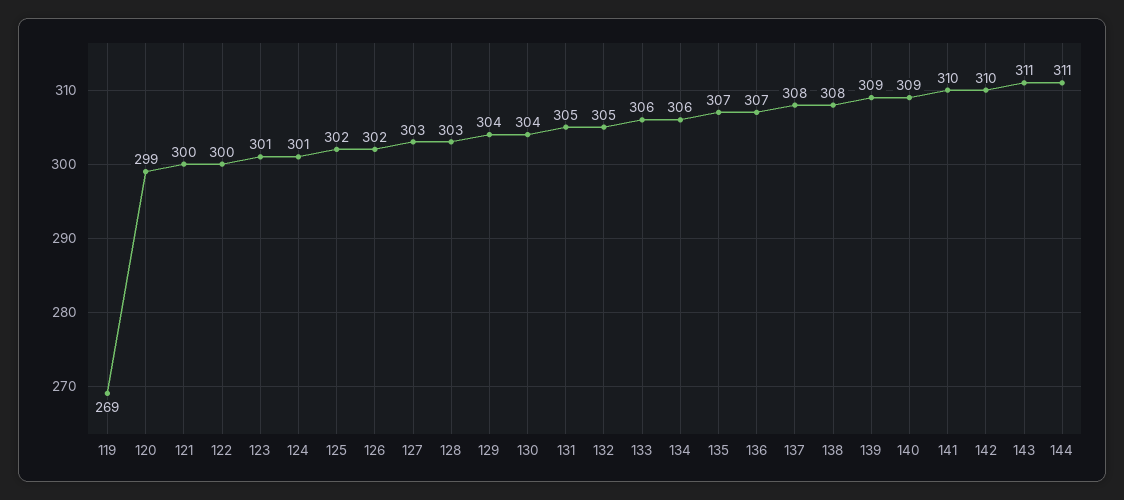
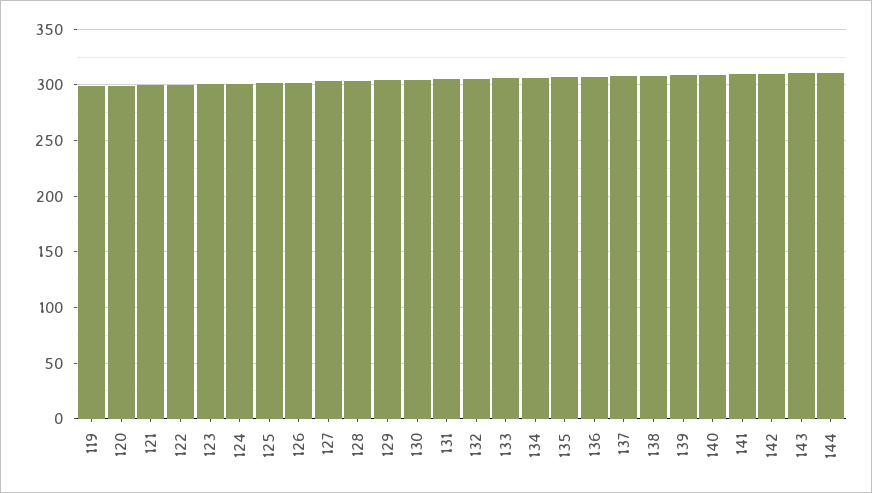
119: 269 -> 300

